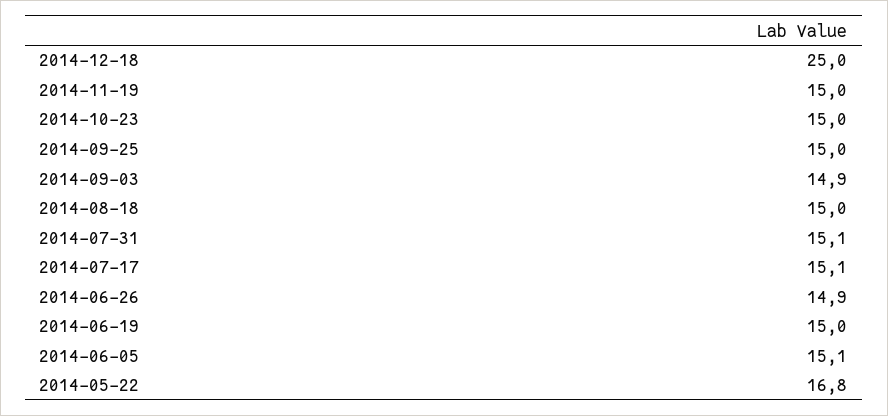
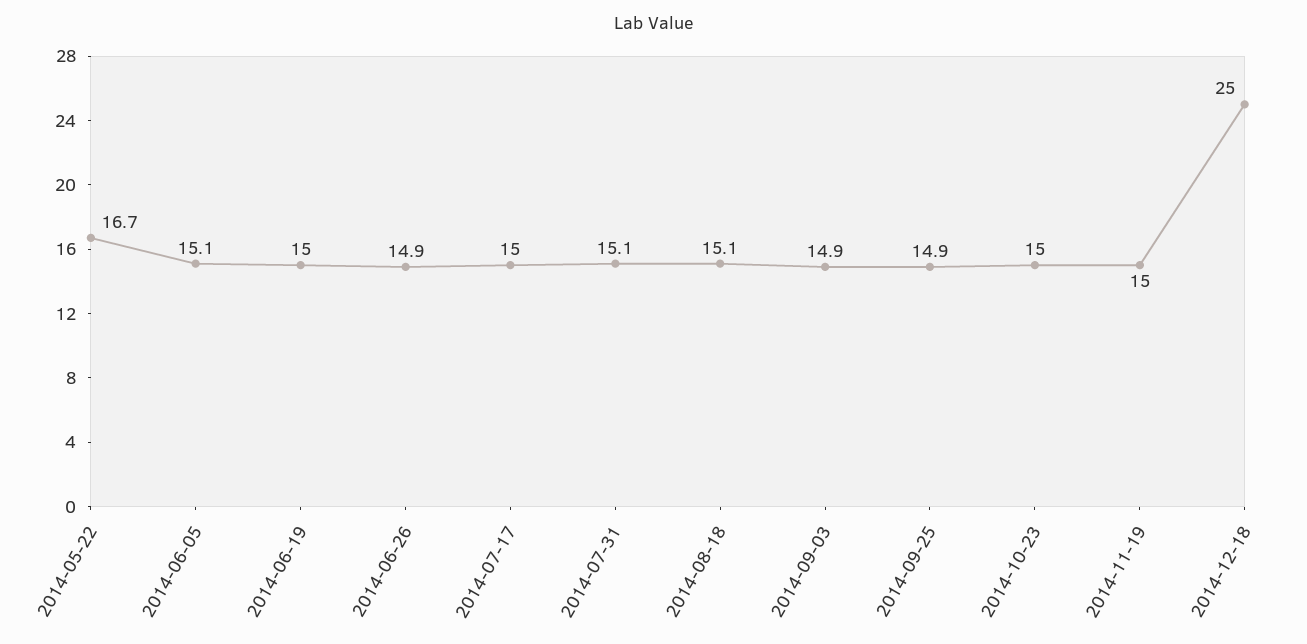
2014-09-25: 15 -> 14.9
2014-08-18: 15 -> 15.1
2014-07-17: 15.1 -> 15
2014-05-22: 16.8 -> 16.7

